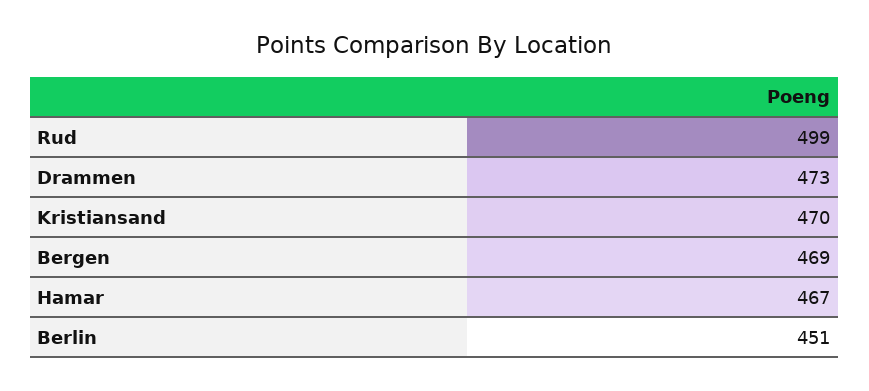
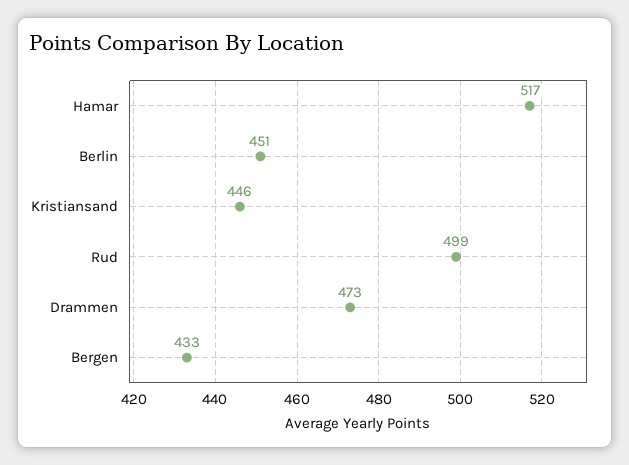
Kristiansand: 470 -> 446
Bergen: 469 -> 433
Hamar: 467 -> 517

